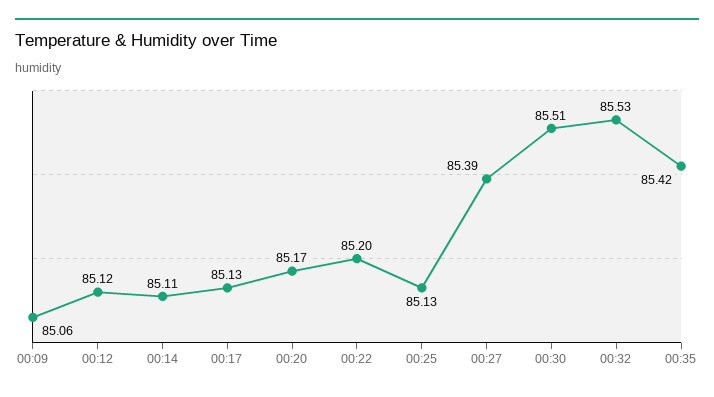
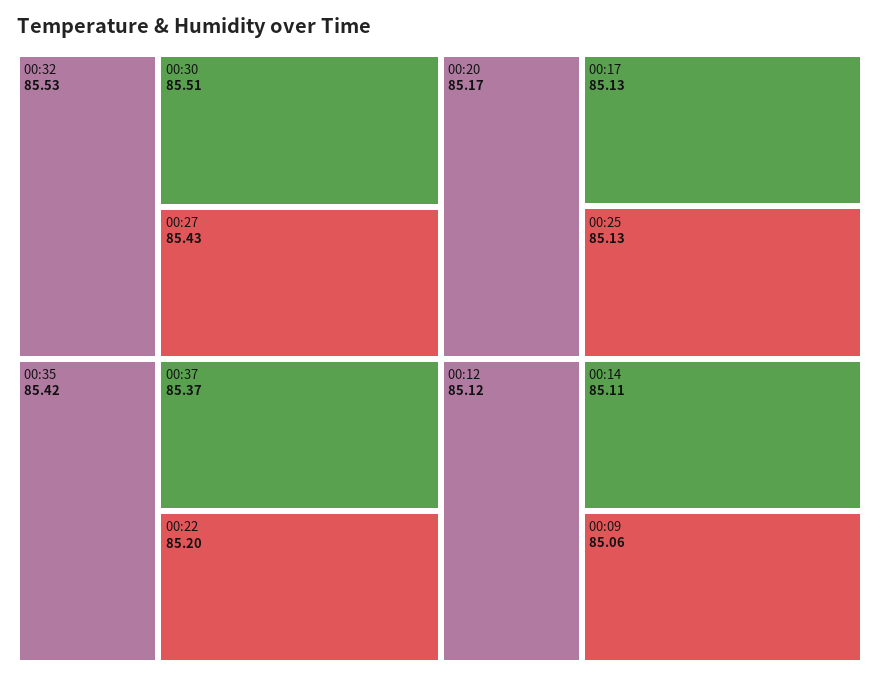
00:27: 85.39 -> 85.43
00:37: none -> 85.37

